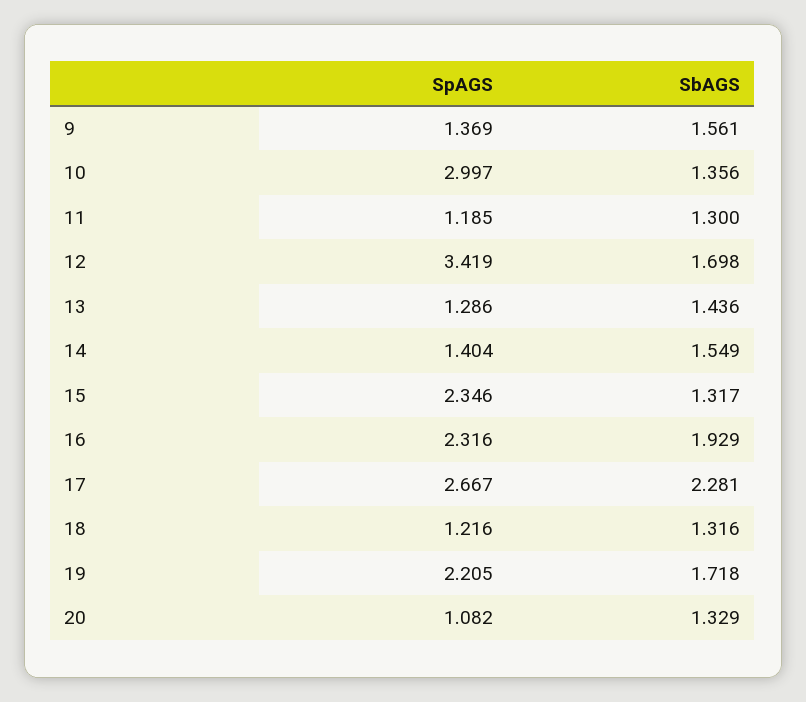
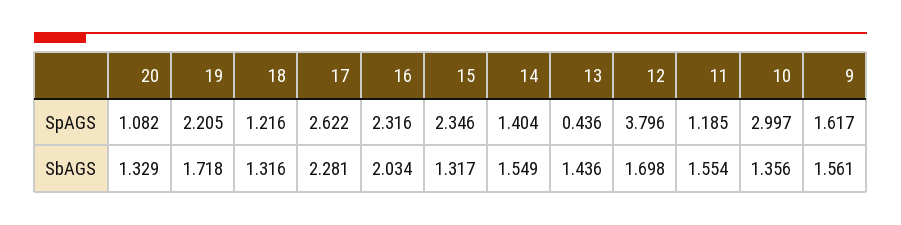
SpAGS, 9: 1.369 -> 1.617
SbAGS, 11: 1.3 -> 1.554
SpAGS, 12: 3.419 -> 3.796
SpAGS, 13: 1.286 -> 0.436
SbAGS, 16: 1.929 -> 2.034
SpAGS, 17: 2.667 -> 2.622

